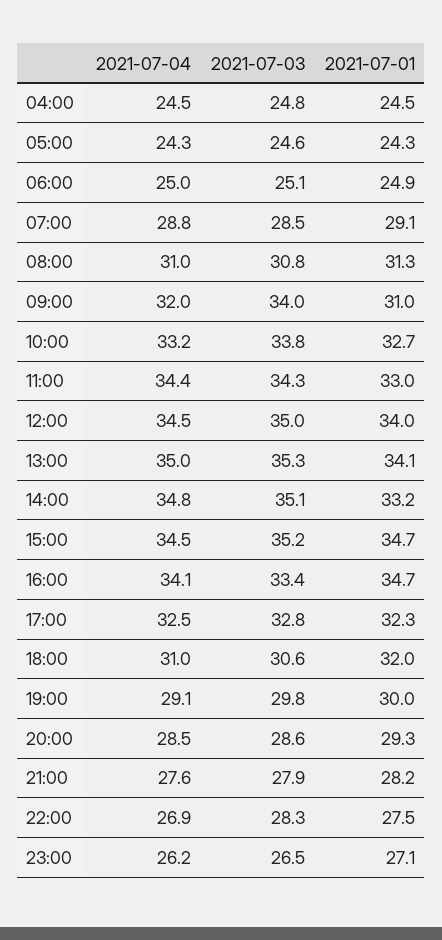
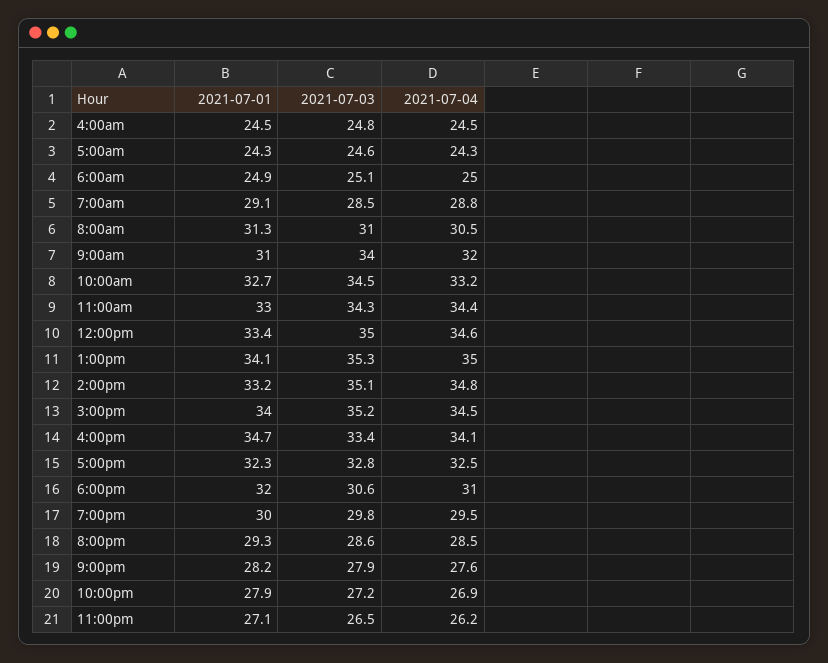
2021-07-04, 08:00: 31 -> 30.5
2021-07-03, 08:00: 30.8 -> 31
2021-07-03, 10:00: 33.8 -> 34.5
2021-07-04, 12:00: 34.5 -> 34.6
2021-07-01, 12:00: 34 -> 33.4
2021-07-01, 15:00: 34.7 -> 34
2021-07-04, 19:00: 29.1 -> 29.5
2021-07-03, 22:00: 28.3 -> 27.2
2021-07-01, 22:00: 27.5 -> 27.9

